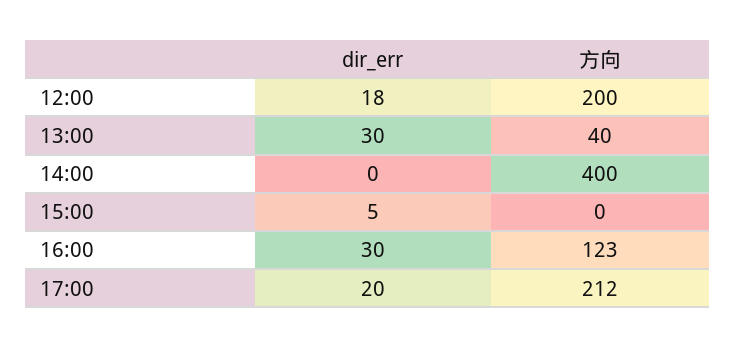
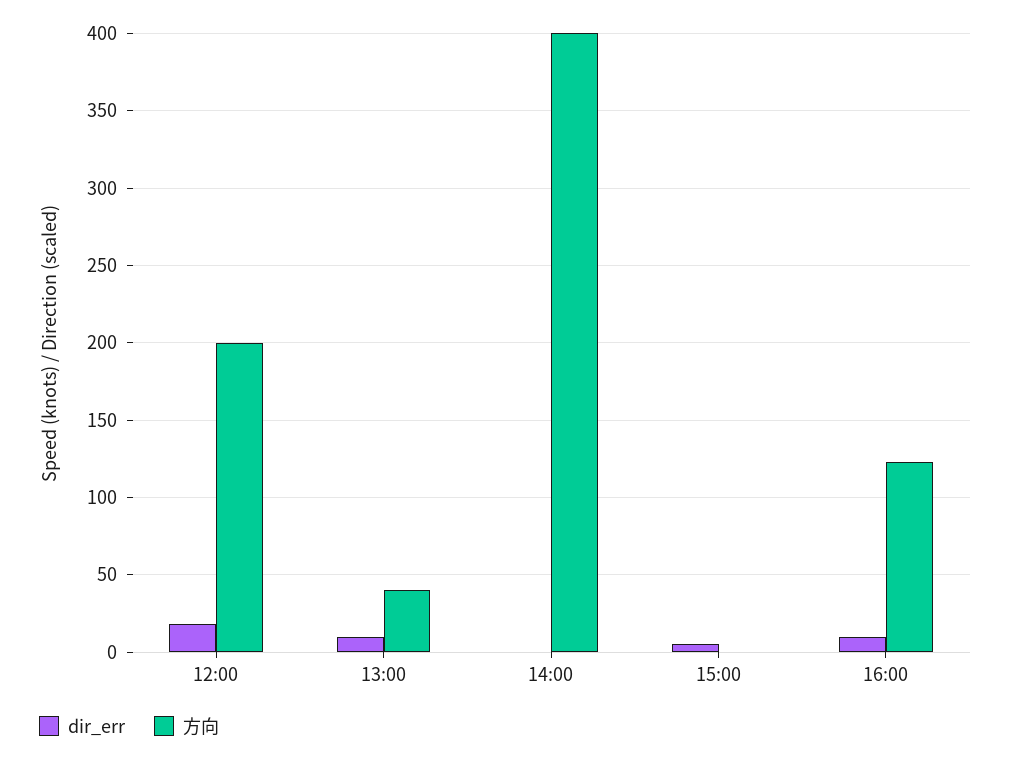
dir_err, 13:00: 30 -> 10
dir_err, 16:00: 30 -> 10
dir_err, 17:00: 20 -> none
方向, 17:00: 212 -> none

